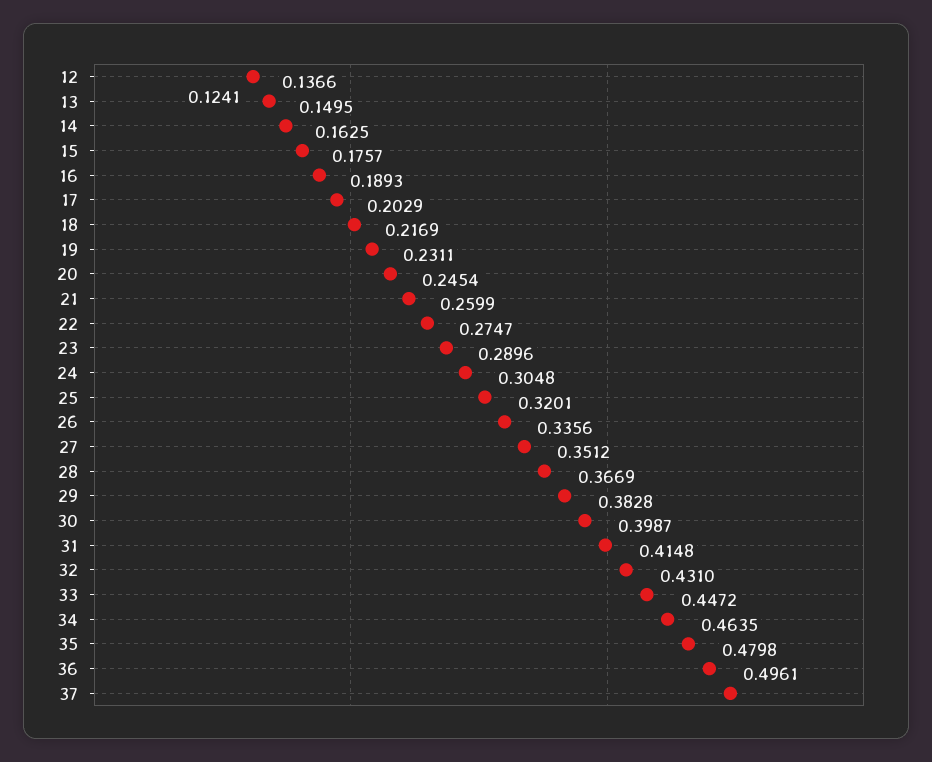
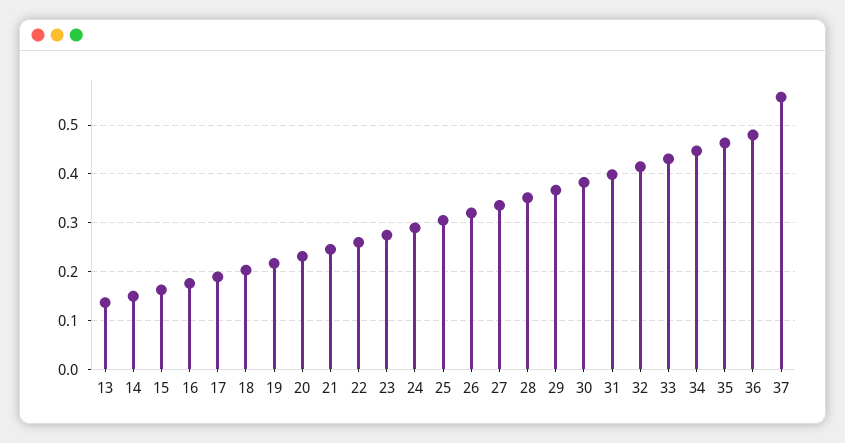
12: 0.1241 -> none
37: 0.4961 -> 0.56

